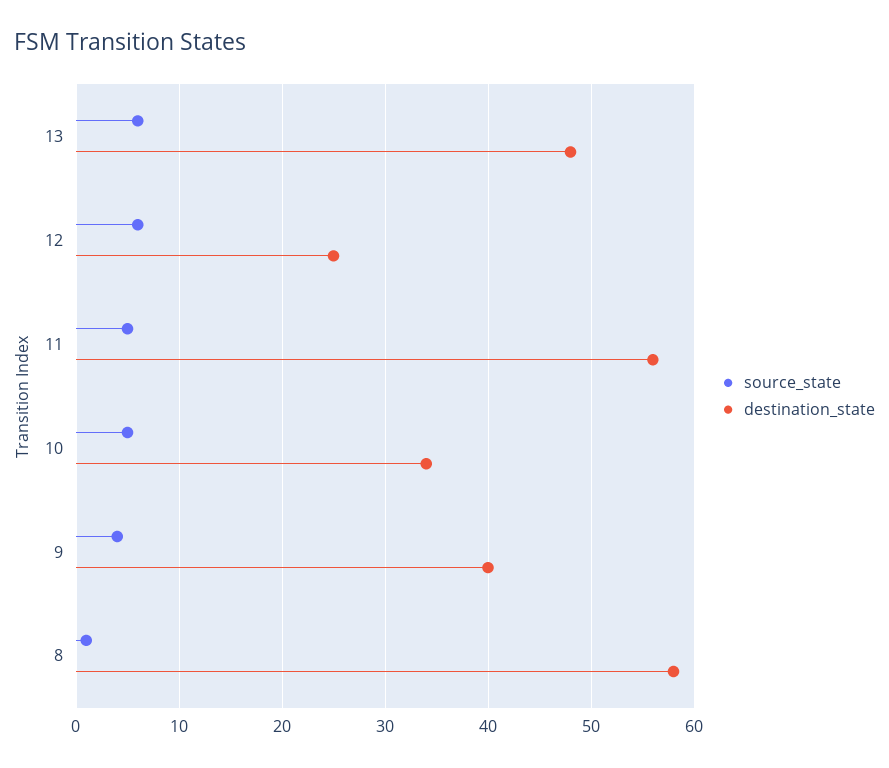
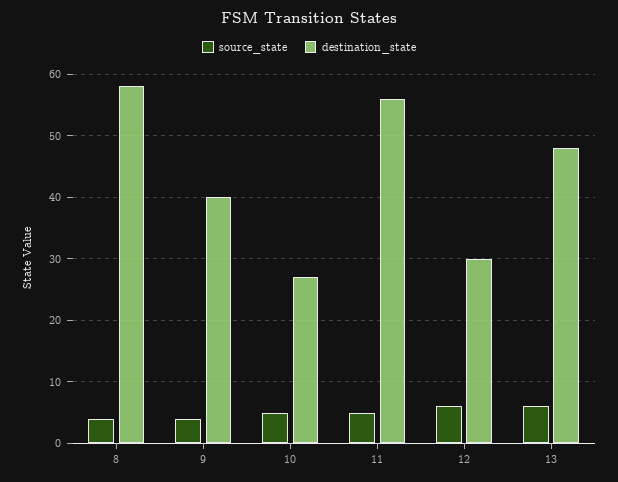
destination_state, 12: 25 -> 30
destination_state, 10: 34 -> 27
source_state, 8: 1 -> 4

